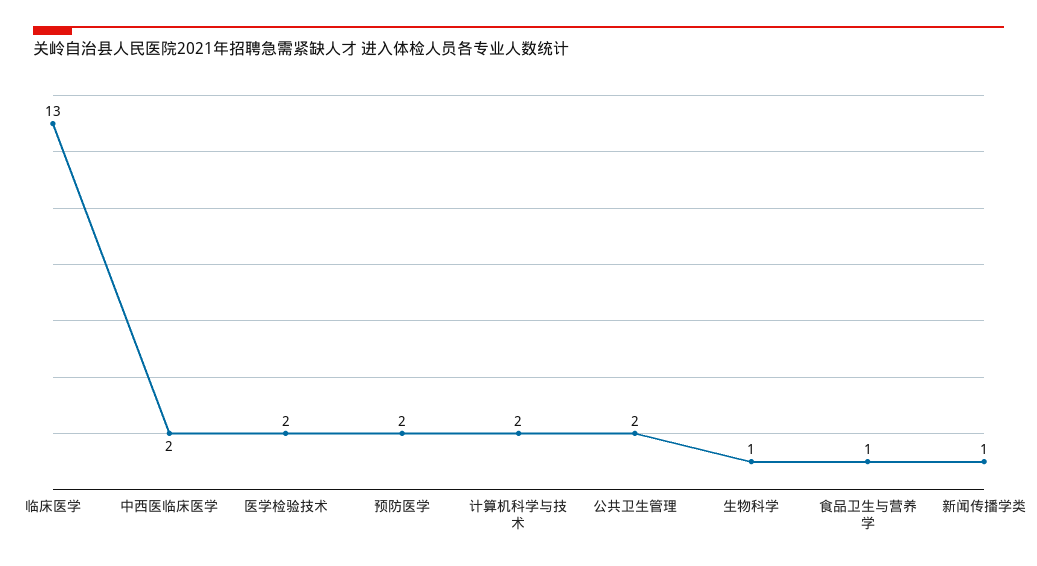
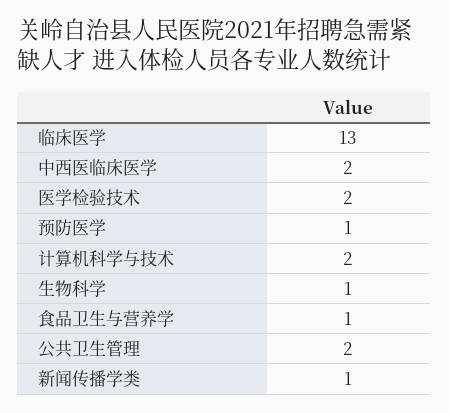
预防医学: 2 -> 1

